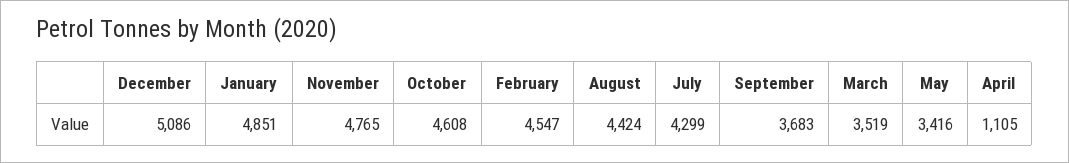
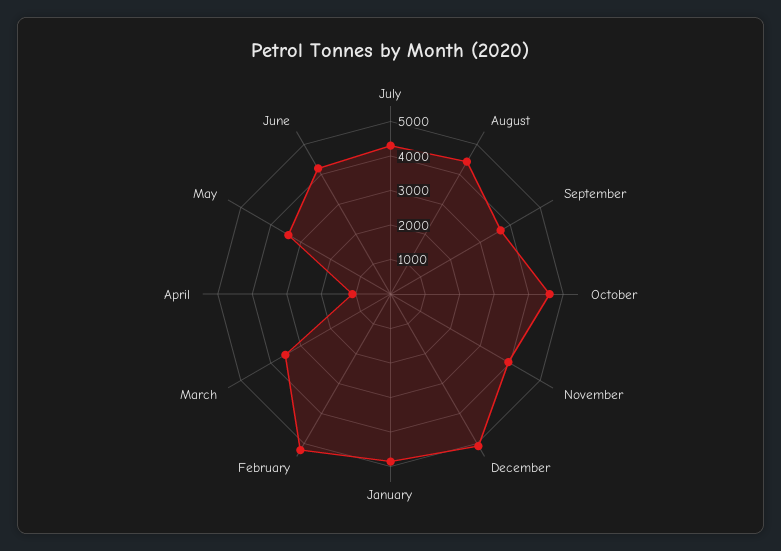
November: 4765 -> 4000
February: 4547 -> 5250
June: none -> 4250

